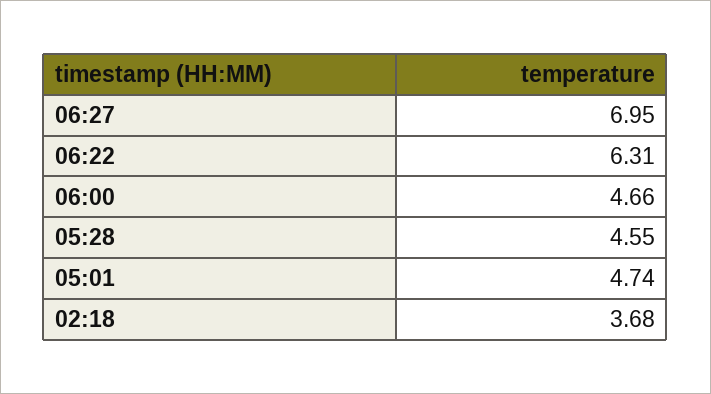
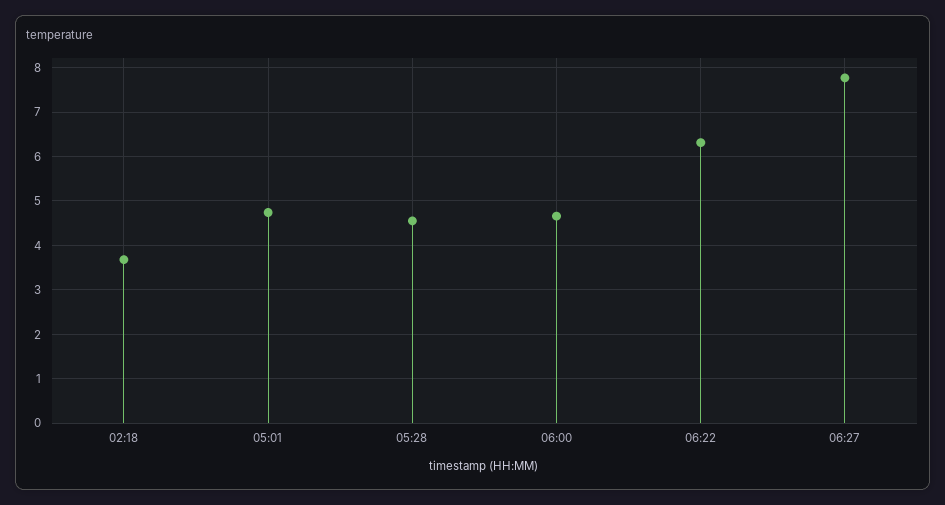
06:27: 6.95 -> 7.8

